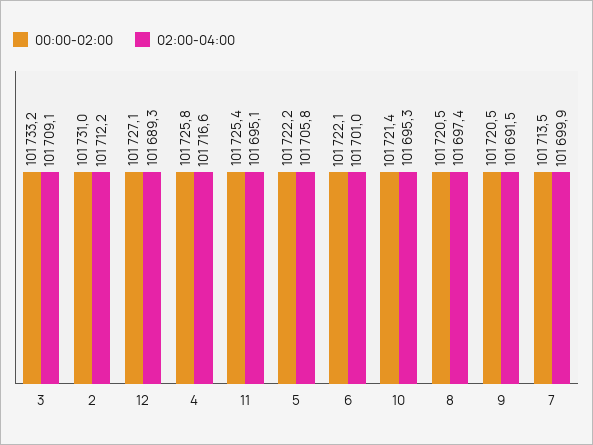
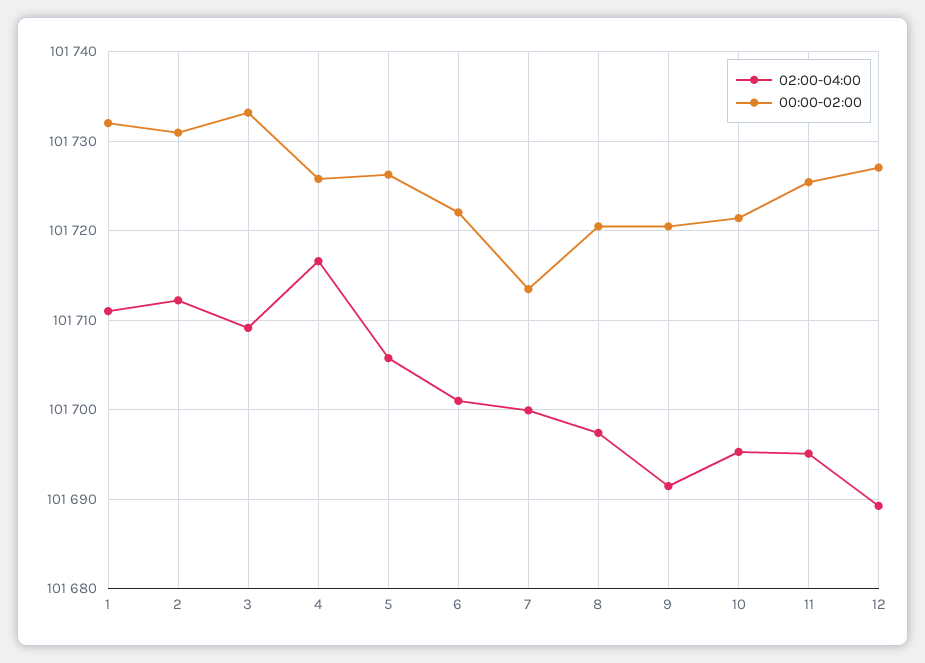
00:00-02:00, 5: 101722.2 -> 101726
02:00-04:00, 1: none -> 101711
00:00-02:00, 1: none -> 101732

